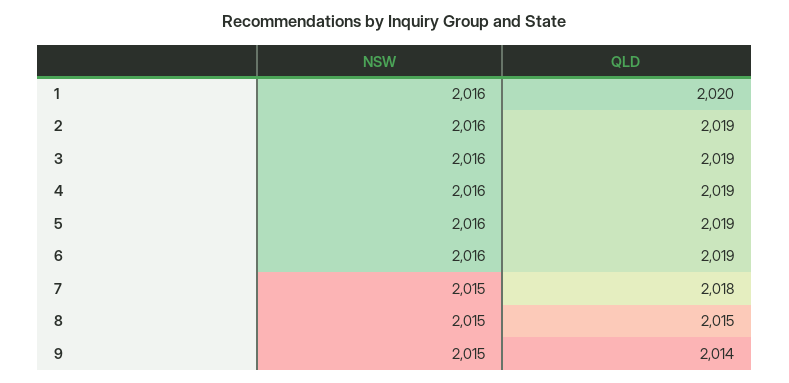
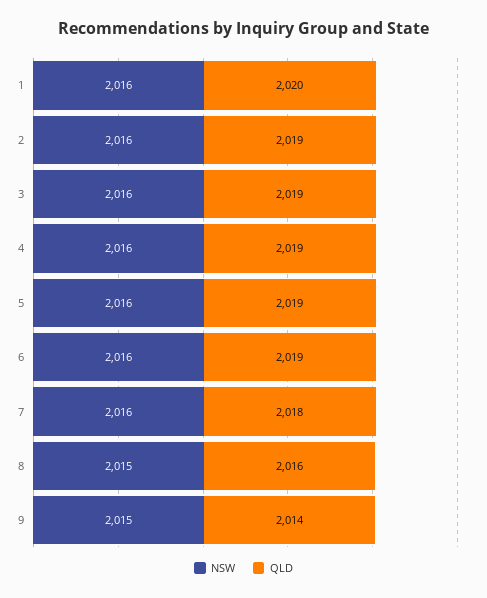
NSW, 7: 2015 -> 2016
QLD, 8: 2015 -> 2016

